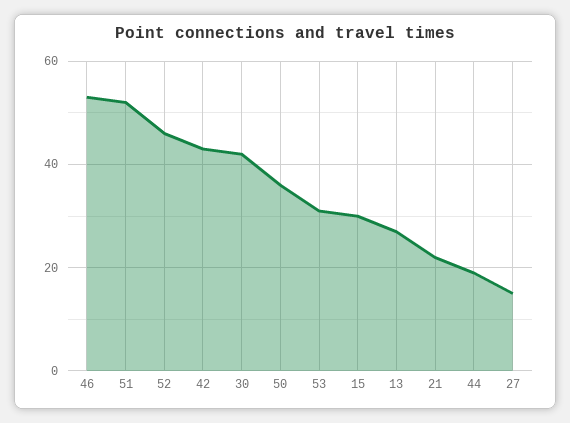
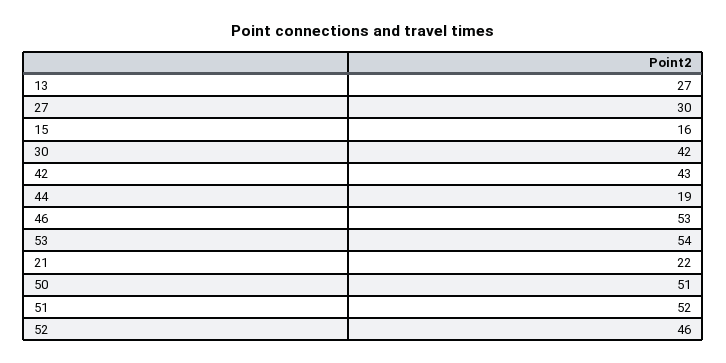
50: 35 -> 51
53: 30 -> 54
15: 30 -> 16
27: 15 -> 30

